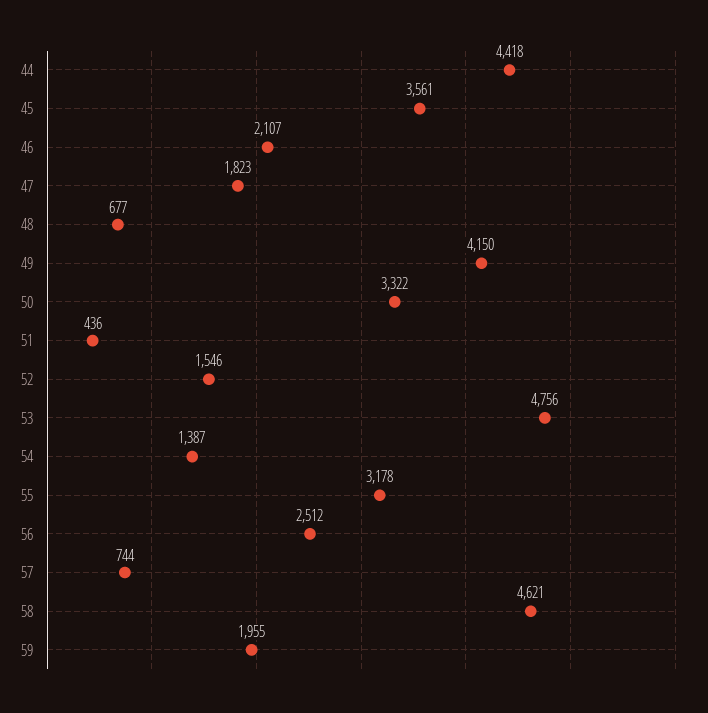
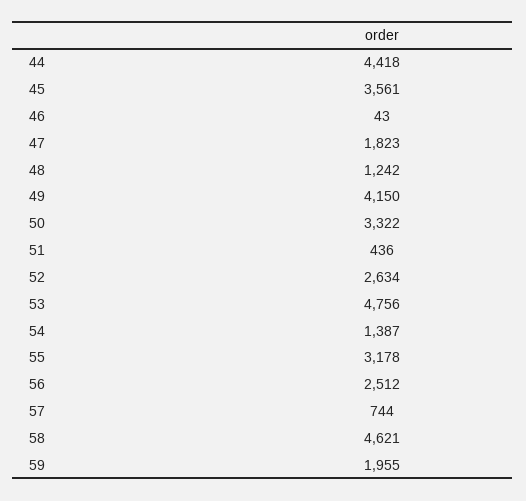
46: 2107 -> 43
48: 677 -> 1242
52: 1546 -> 2634

